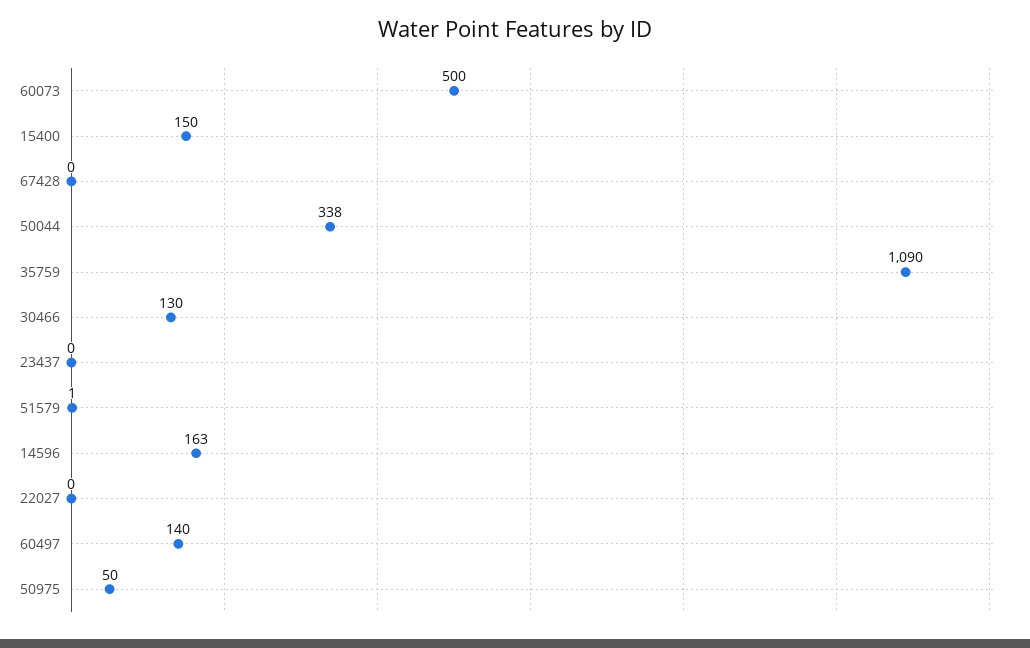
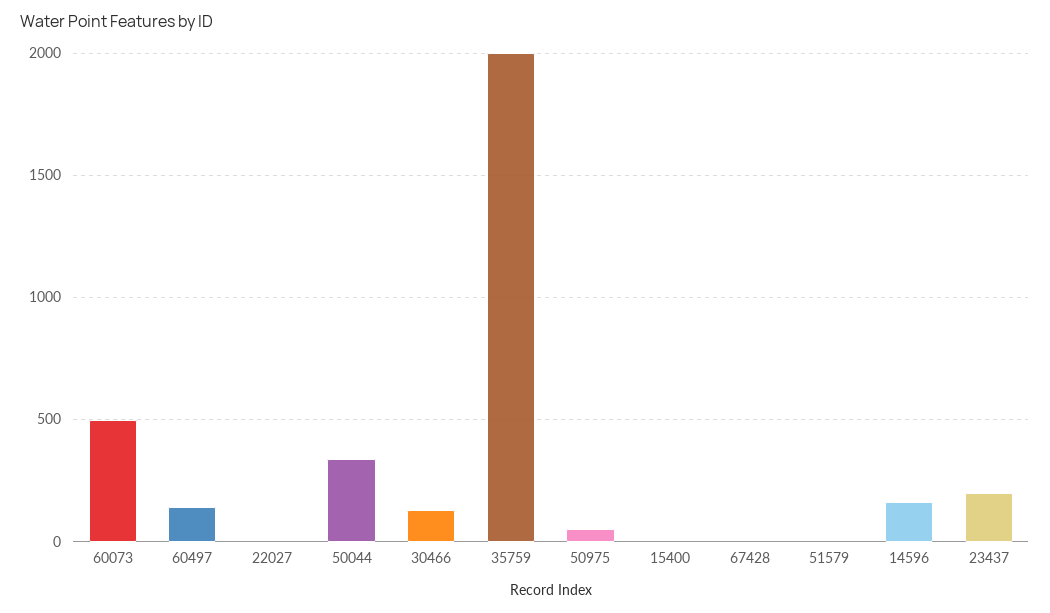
15400: 150 -> 0
35759: 1090 -> 2000
23437: 0 -> 200

